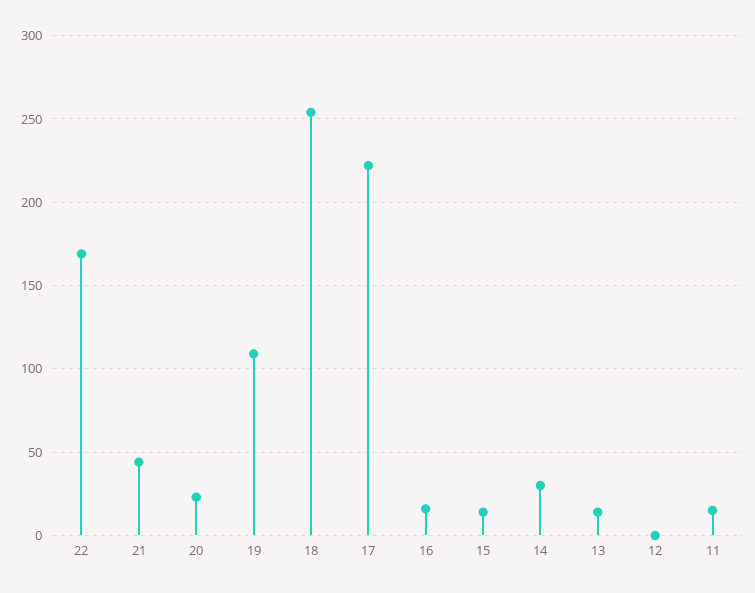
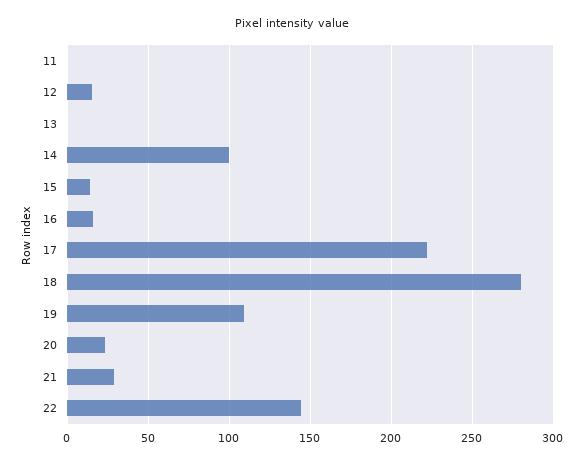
22: 170 -> 145
21: 45 -> 30
18: 255 -> 280
14: 30 -> 100
13: 15 -> 0
12: 0 -> 15
11: 15 -> 0

